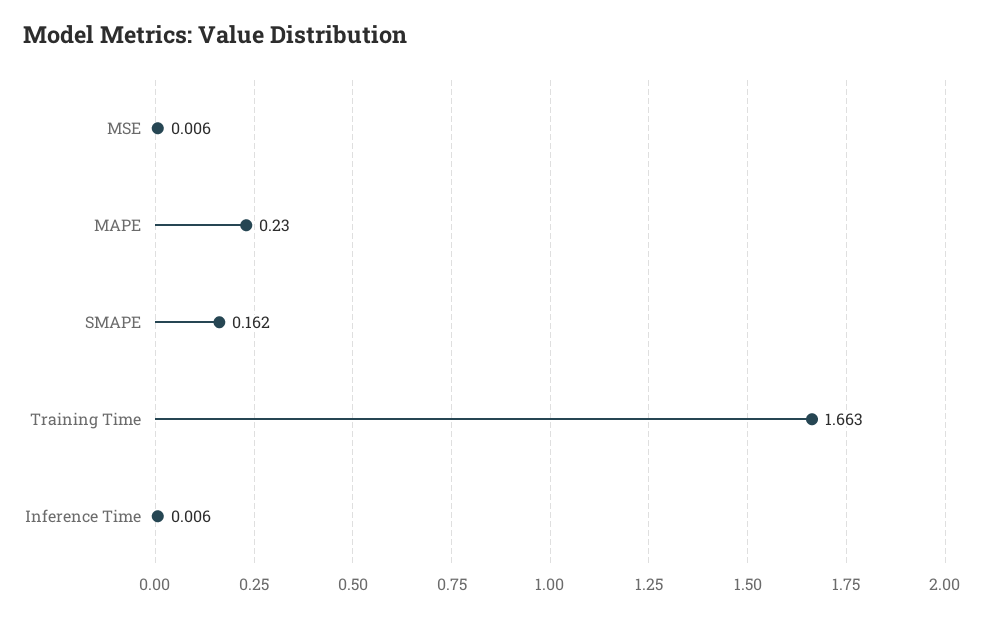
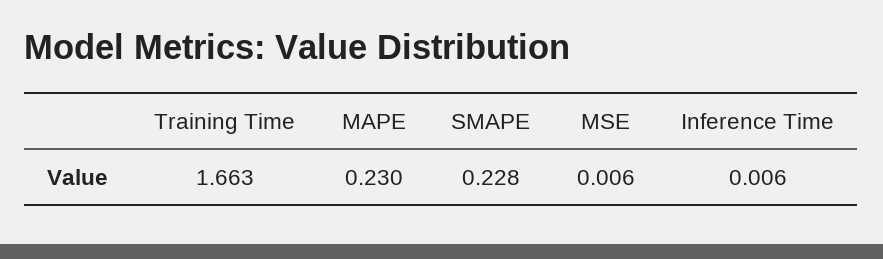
SMAPE: 0.162 -> 0.228

